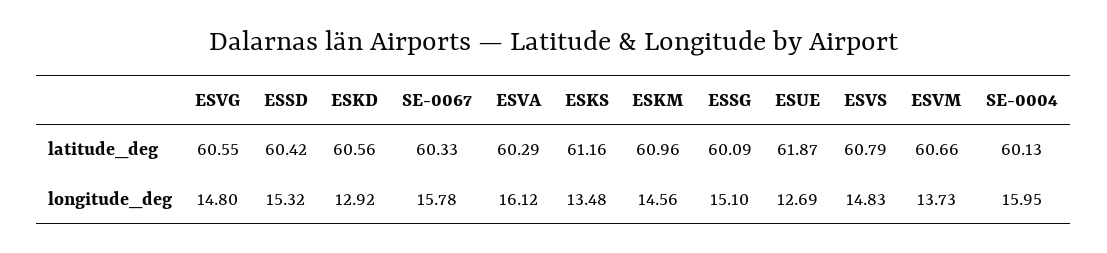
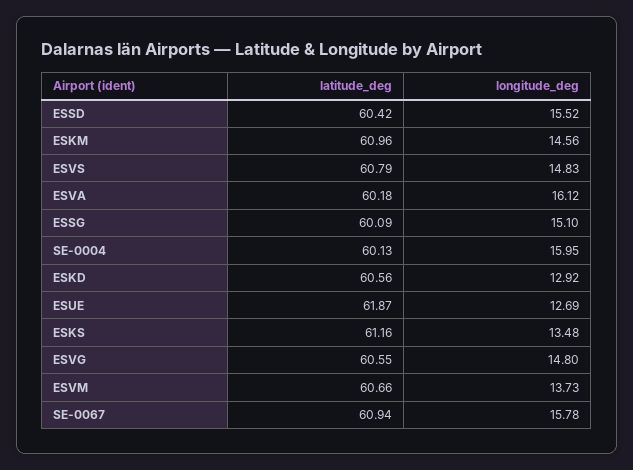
SE-0067, latitude_deg: 60.33 -> 60.94
ESVA, latitude_deg: 60.29 -> 60.18
ESSD, longitude_deg: 15.32 -> 15.52

